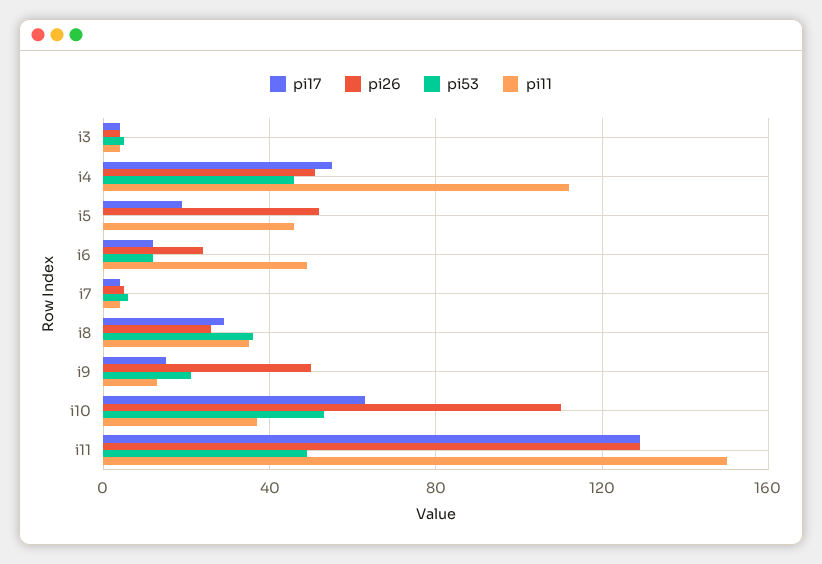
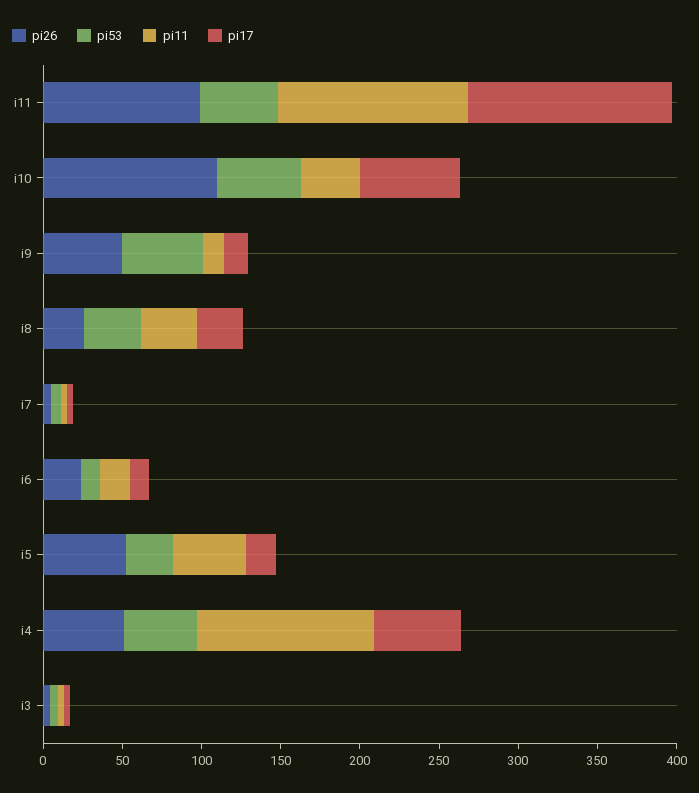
pi53, i5: 0 -> 30
pi11, i6: 50 -> 20
pi53, i9: 20 -> 50
pi26, i11: 130 -> 100
pi11, i11: 150 -> 120

